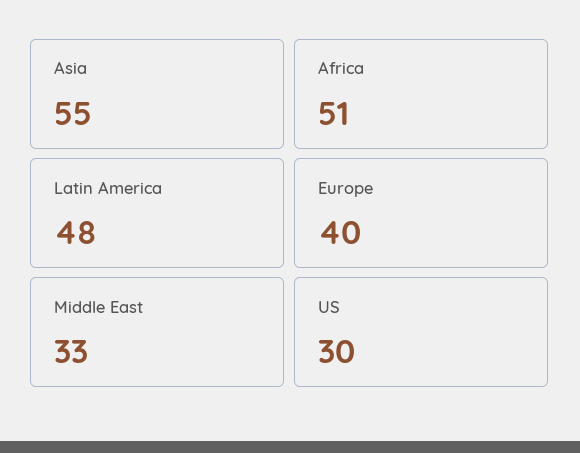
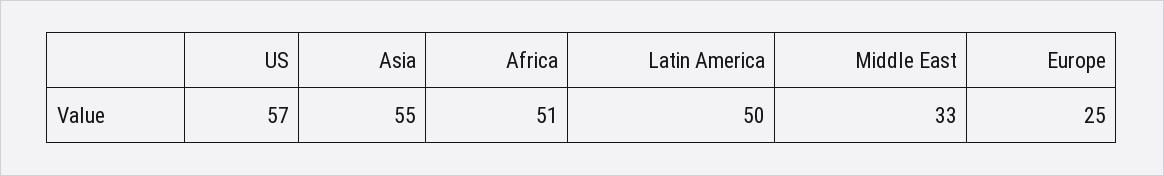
Latin America: 48 -> 50
Europe: 40 -> 25
US: 30 -> 57

